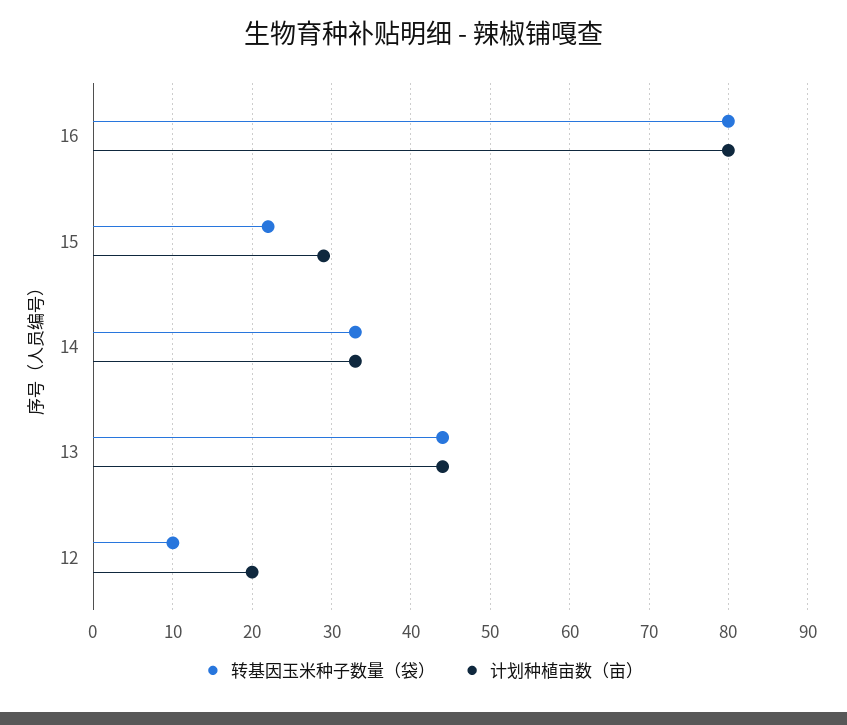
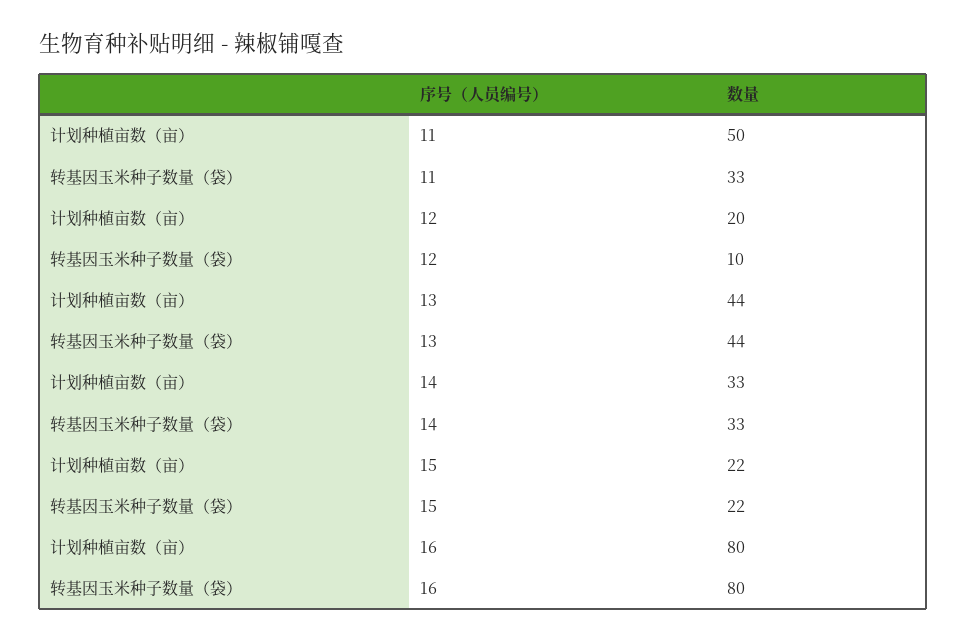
计划种植亩数（亩）, 15: 29 -> 22
计划种植亩数（亩）, 11: none -> 50
转基因玉米种子数量（袋）, 11: none -> 33

